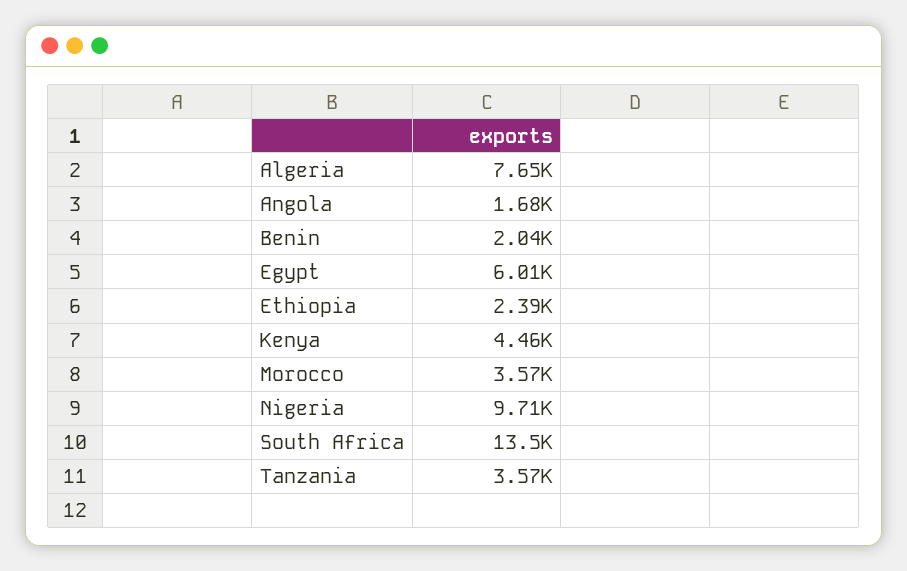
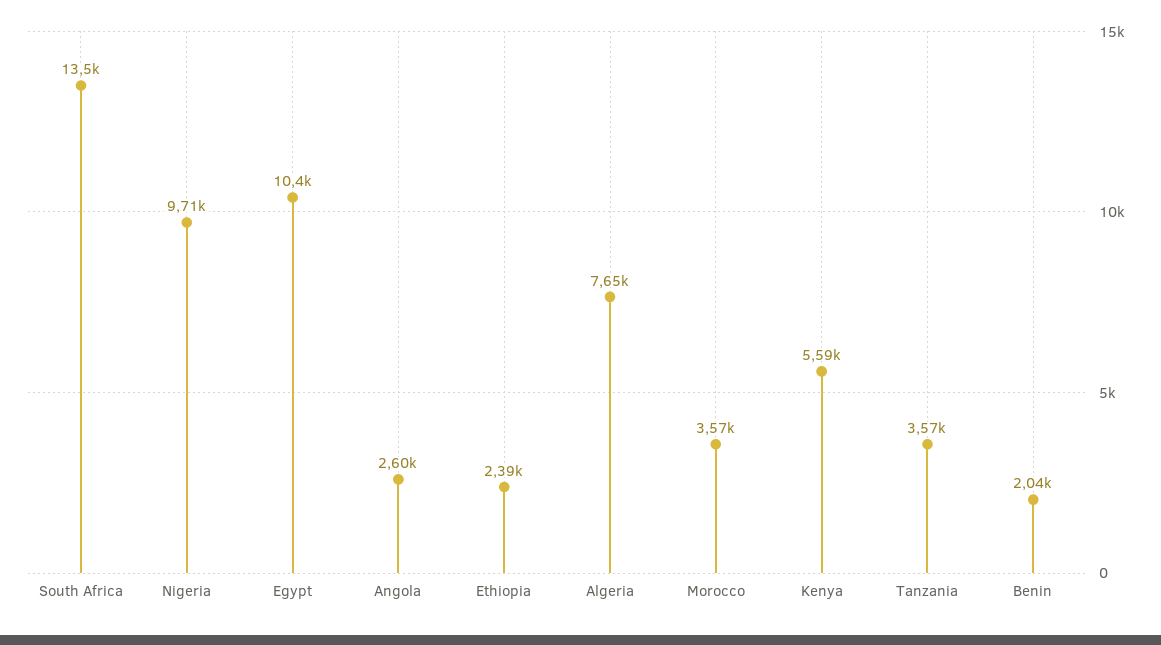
Angola: 1680 -> 2600
Egypt: 6010 -> 10400
Kenya: 4460 -> 5590

